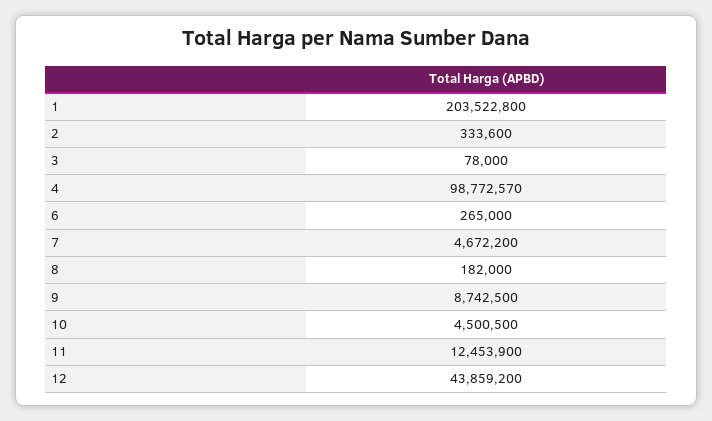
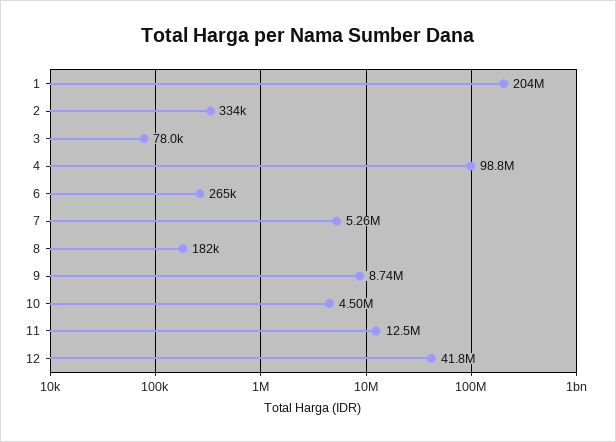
7: 4672200 -> 5260000
12: 43859200 -> 41800000

